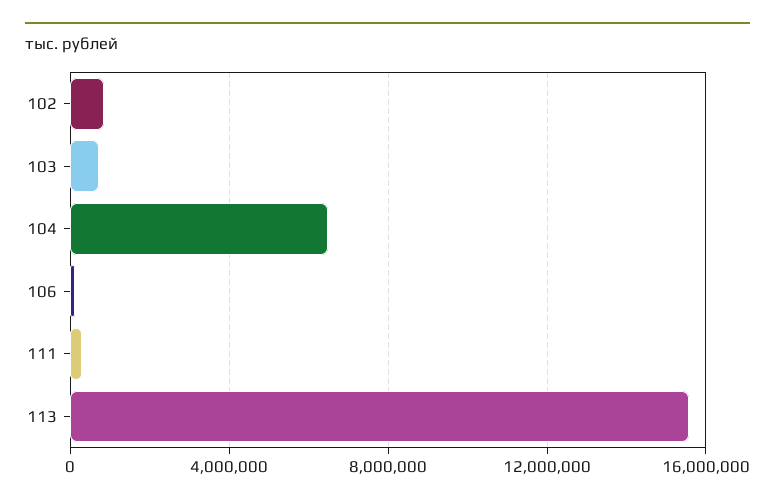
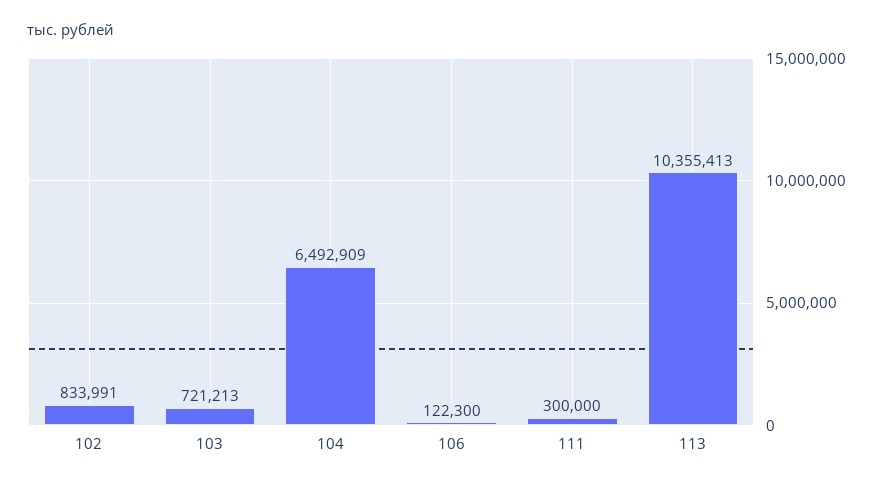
113: 15500000 -> 10355413

